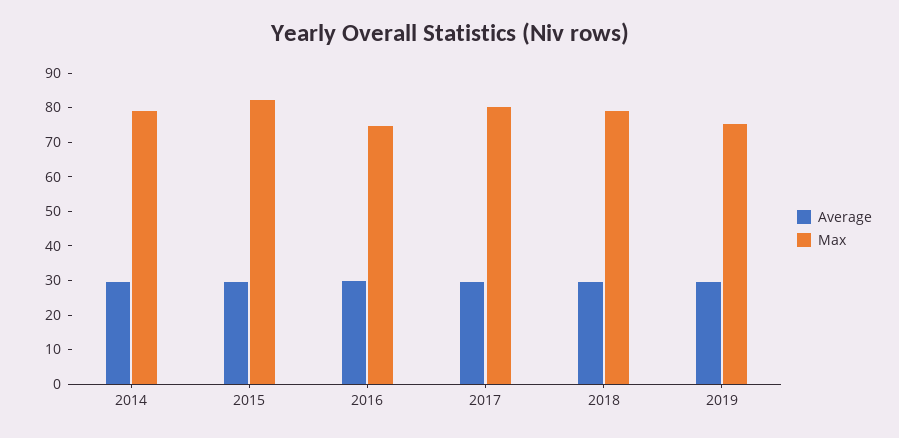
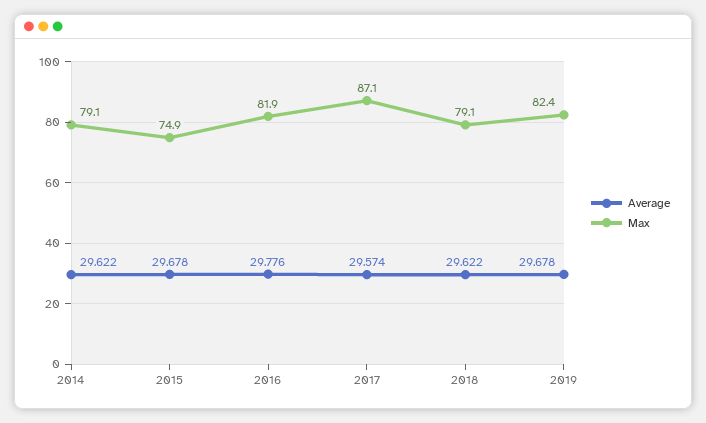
Max, 2015: 82.5 -> 74.9
Max, 2016: 75 -> 81.9
Max, 2017: 80 -> 87.1
Max, 2019: 75 -> 82.4

